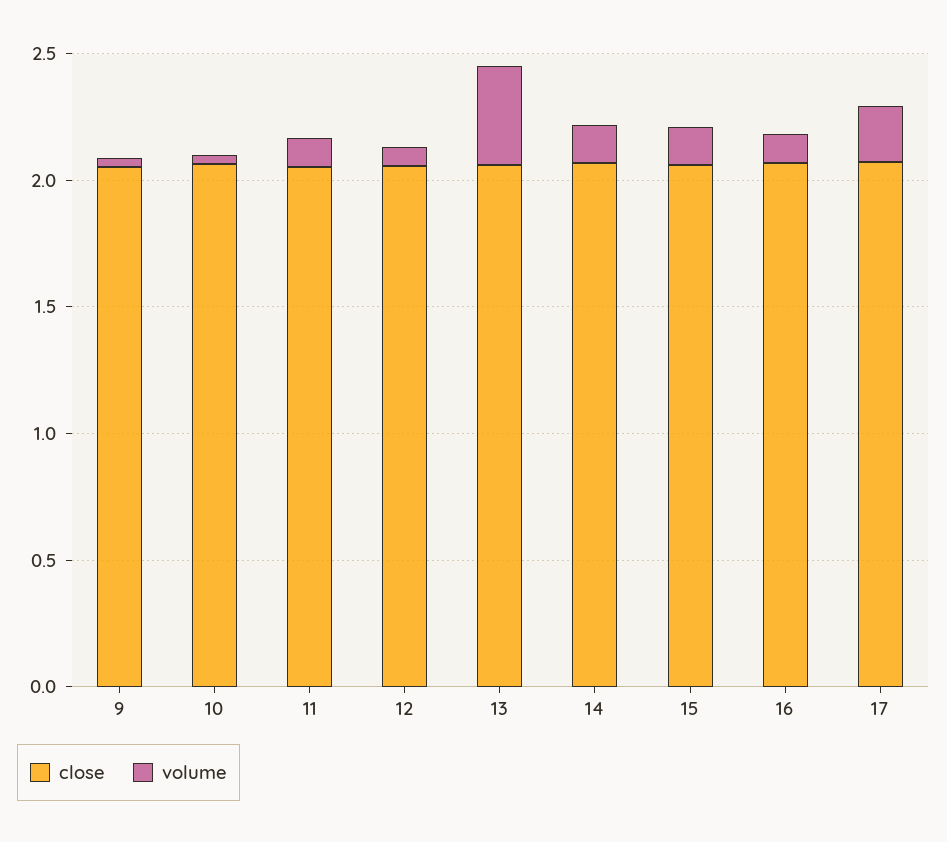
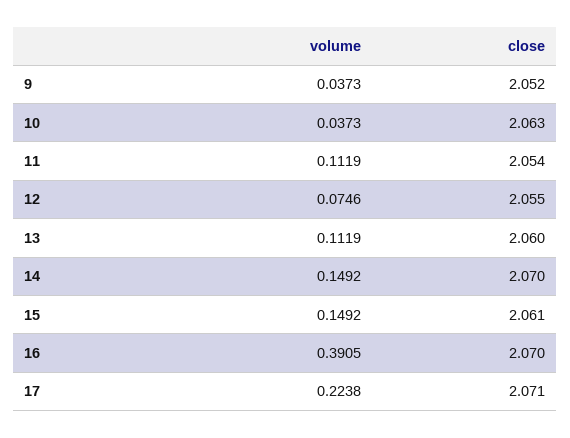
volume, 13: 0.4 -> 0.1119
volume, 16: 0.1 -> 0.3905

